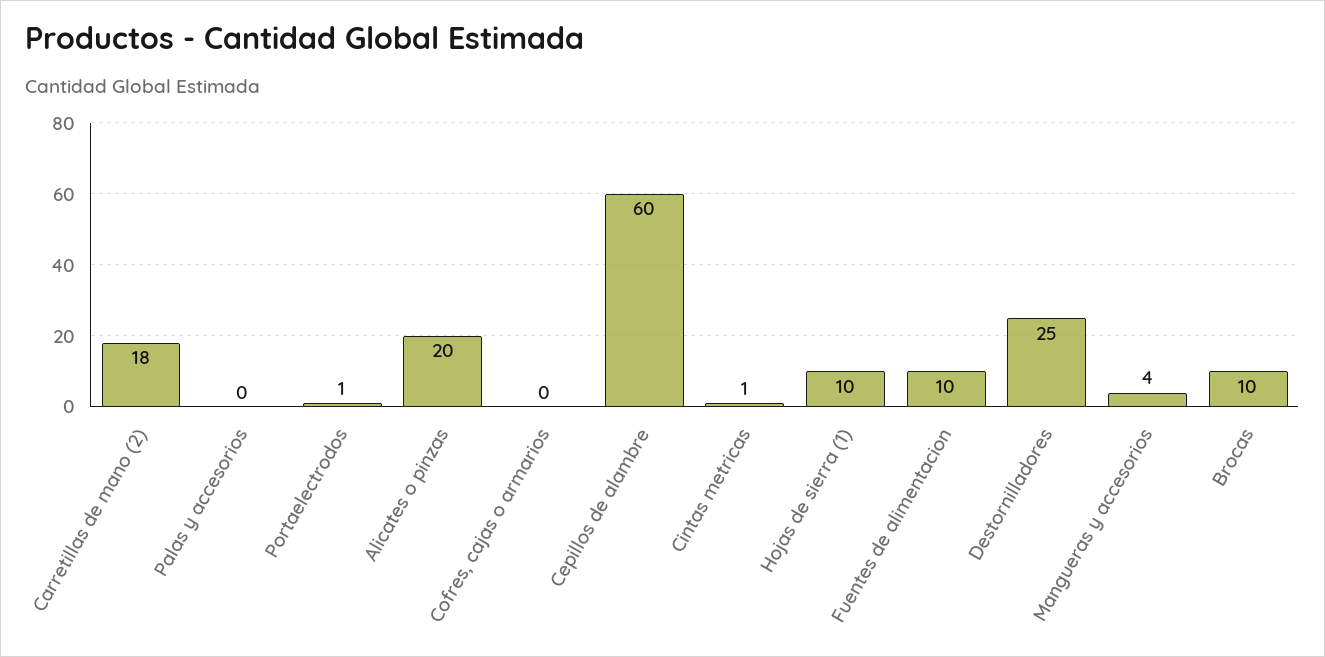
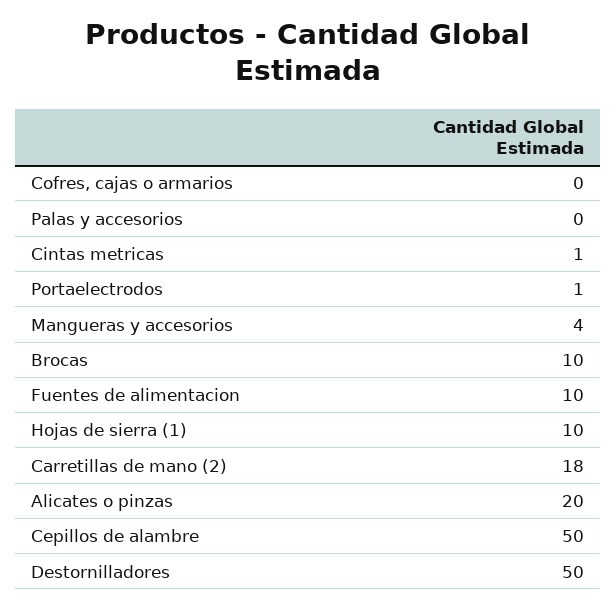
Cepillos de alambre: 60 -> 50
Destornilladores: 25 -> 50

